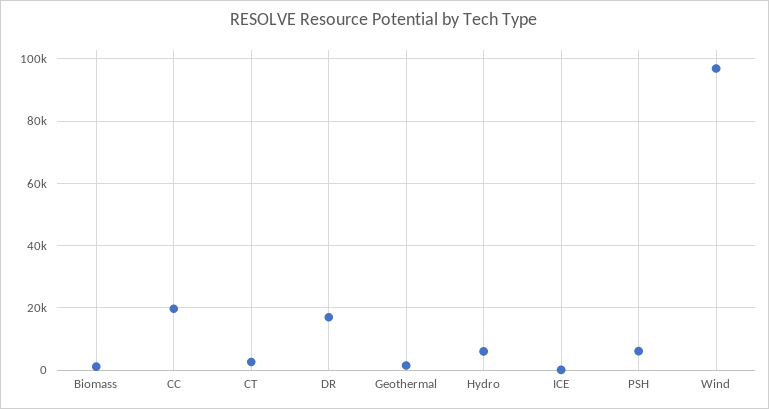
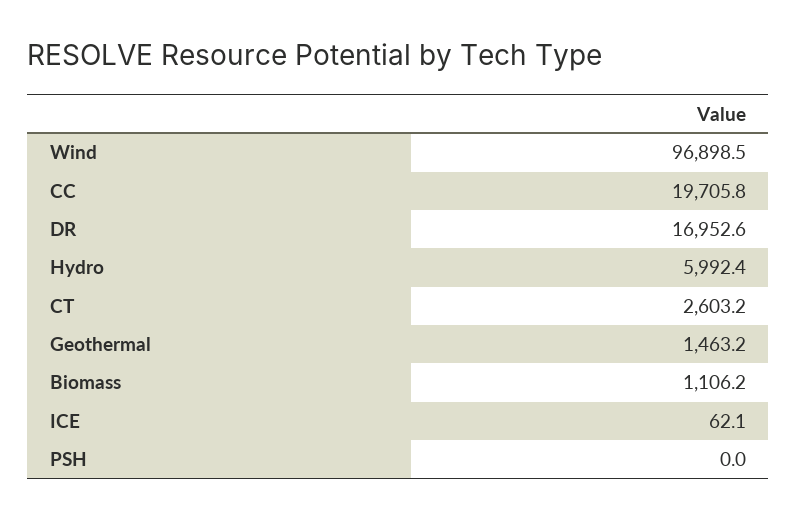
PSH: 6000 -> 0

